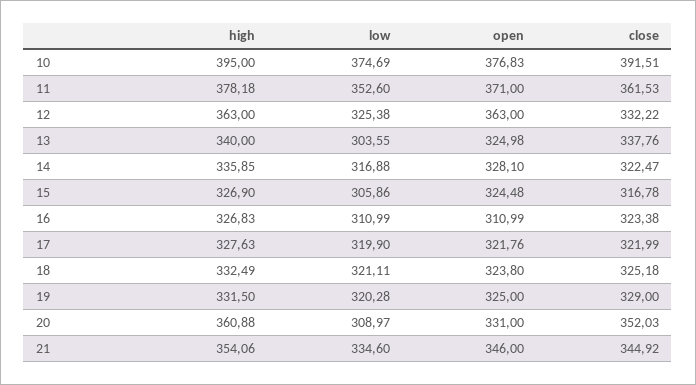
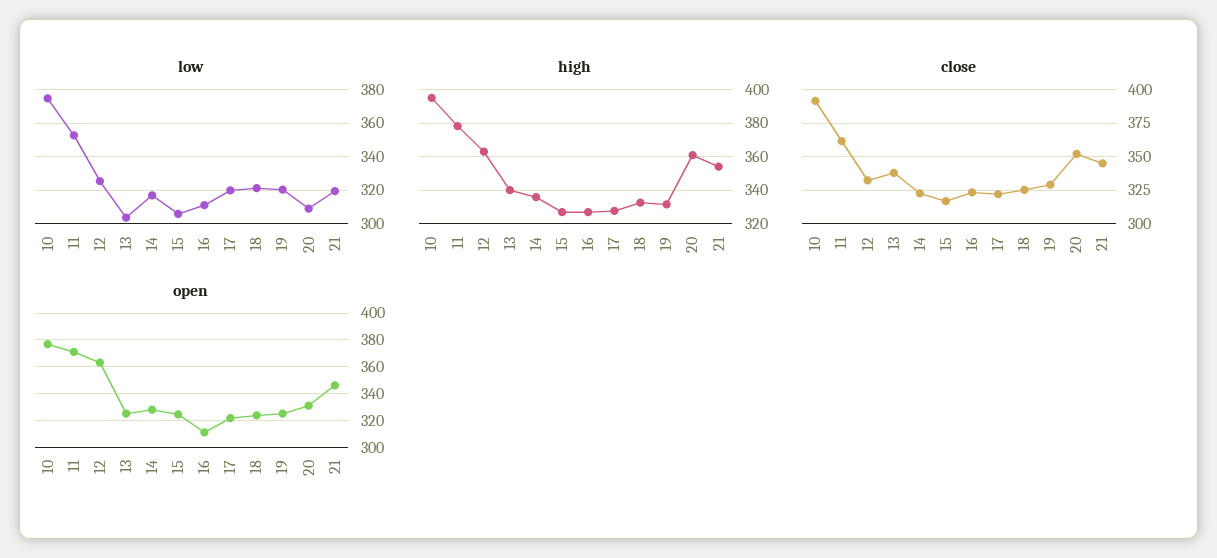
low, 21: 334.6 -> 320

